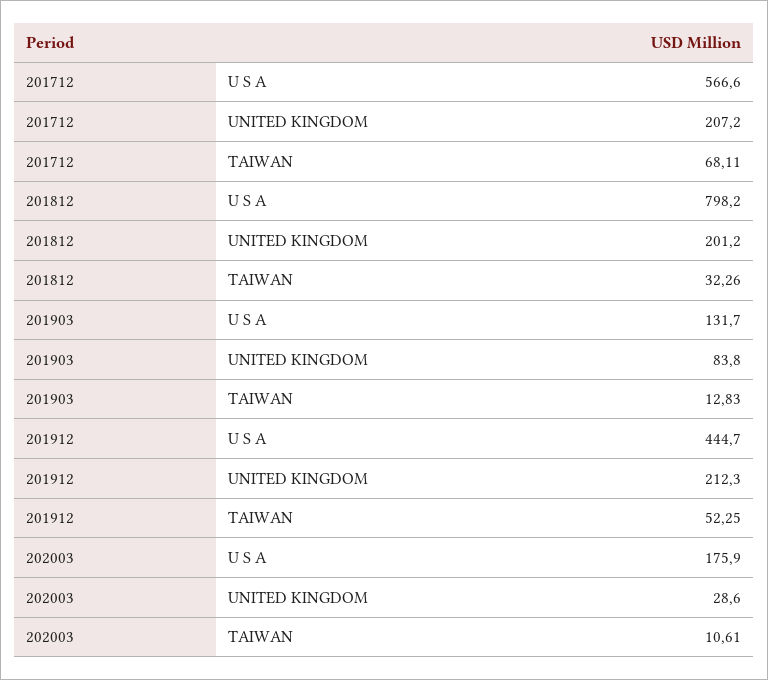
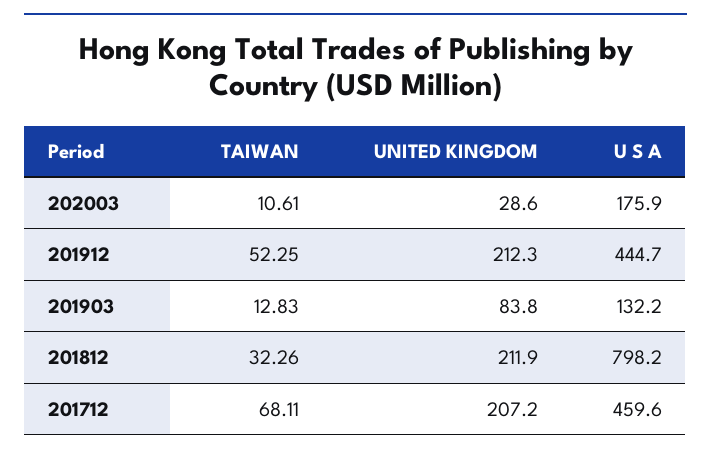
201712, U S A: 566.6 -> 459.6
201812, UNITED KINGDOM: 201.2 -> 211.9
201903, U S A: 131.7 -> 132.2

